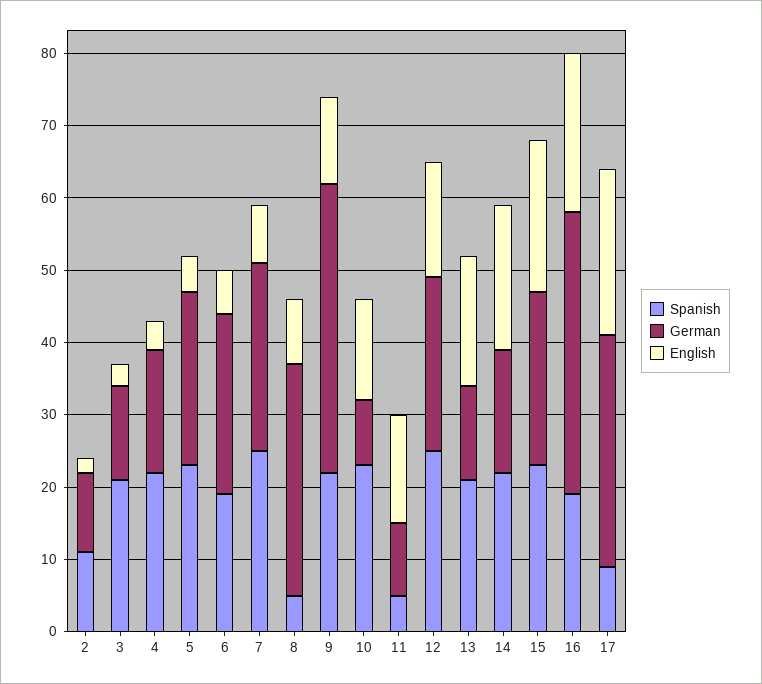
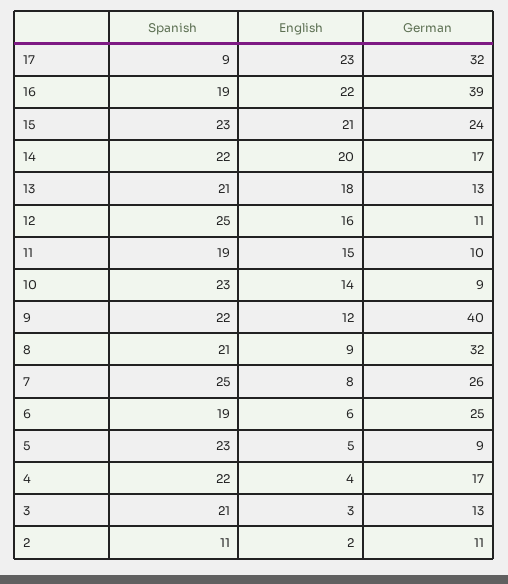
German, 5: 25 -> 9
Spanish, 8: 5 -> 21
Spanish, 11: 5 -> 19
German, 12: 25 -> 11

